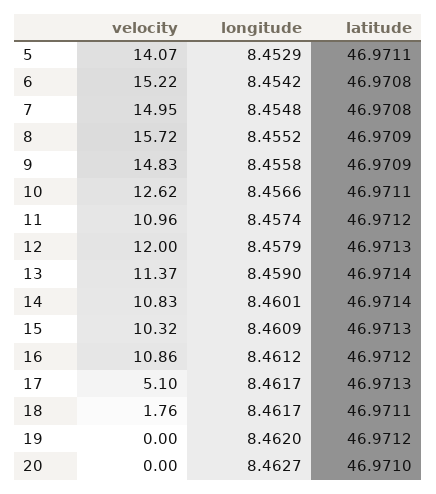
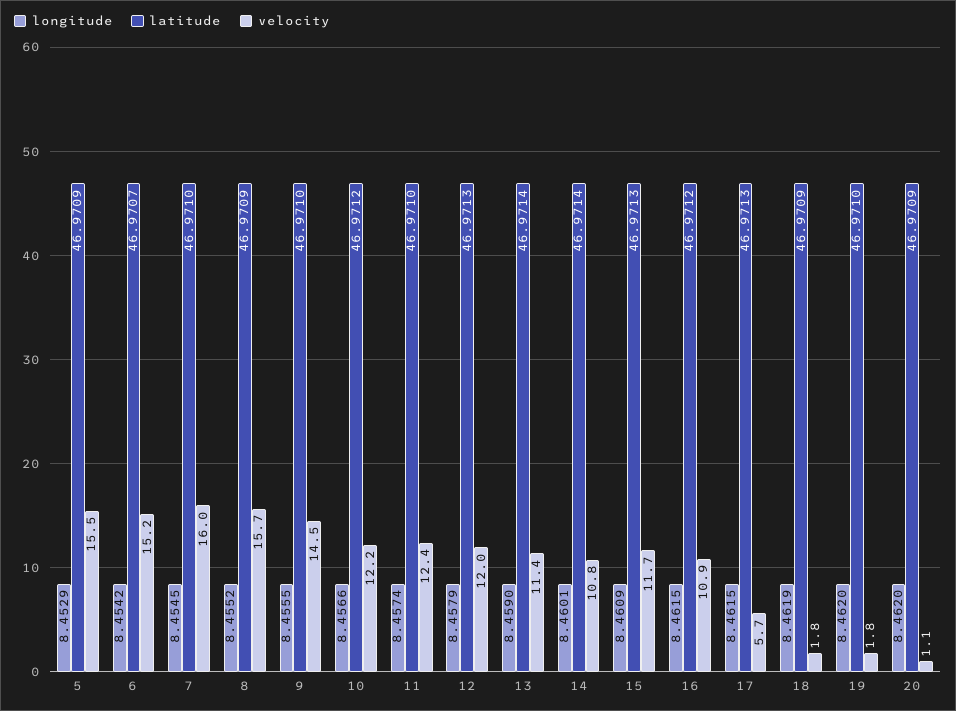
velocity, 5: 14.07 -> 15.5
latitude, 5: 46.9711 -> 46.9709
latitude, 6: 46.9708 -> 46.9707
velocity, 7: 14.95 -> 16
longitude, 7: 8.4548 -> 8.4545
latitude, 7: 46.9708 -> 46.971
velocity, 9: 14.83 -> 14.5
longitude, 9: 8.4558 -> 8.4555
latitude, 9: 46.9709 -> 46.971
velocity, 10: 12.62 -> 12.2
latitude, 10: 46.9711 -> 46.9712
velocity, 11: 10.96 -> 12.4
latitude, 11: 46.9712 -> 46.971
velocity, 15: 10.32 -> 11.7
longitude, 16: 8.4612 -> 8.4615
velocity, 17: 5.1 -> 5.7
longitude, 17: 8.4617 -> 8.4615
longitude, 18: 8.4617 -> 8.4619
latitude, 18: 46.9711 -> 46.9709
velocity, 19: 0 -> 1.8
latitude, 19: 46.9712 -> 46.971
velocity, 20: 0 -> 1.1
longitude, 20: 8.4627 -> 8.462
latitude, 20: 46.971 -> 46.9709

